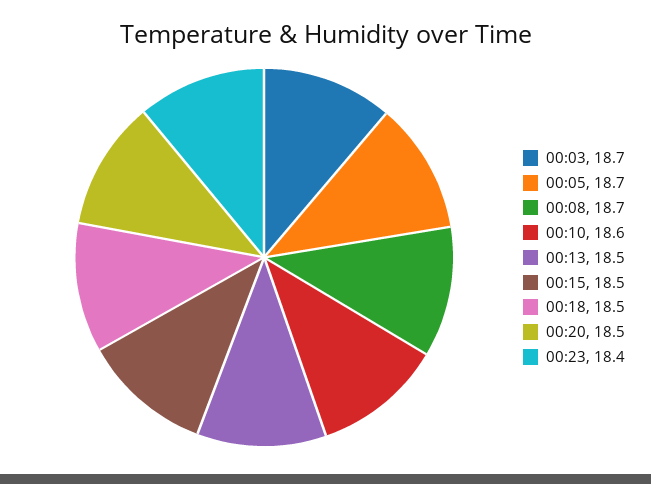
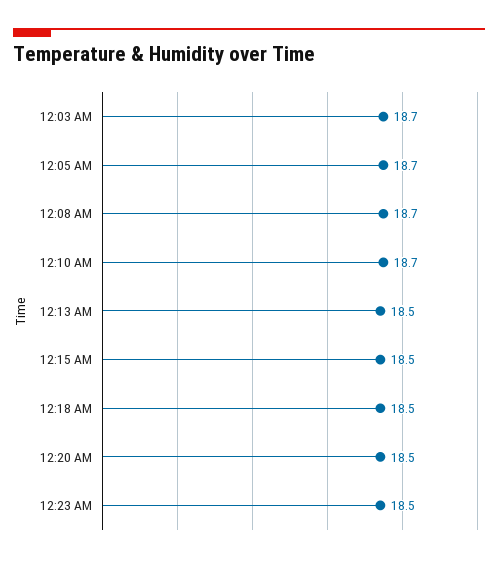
00:10: 18.6 -> 18.7
00:23: 18.4 -> 18.5

